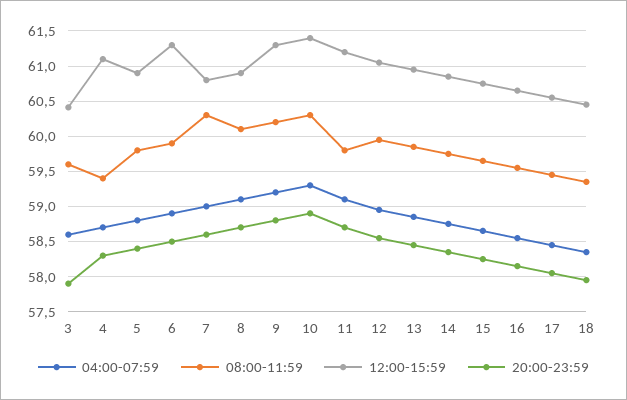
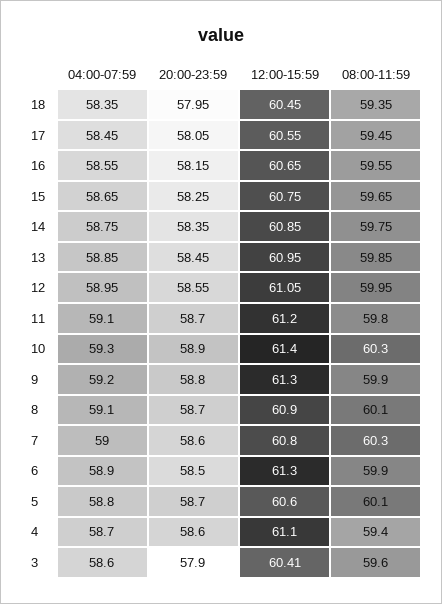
20:00-23:59, 4: 58.3 -> 58.6
08:00-11:59, 5: 59.8 -> 60.1
12:00-15:59, 5: 60.9 -> 60.6
20:00-23:59, 5: 58.4 -> 58.7
08:00-11:59, 9: 60.2 -> 59.9

